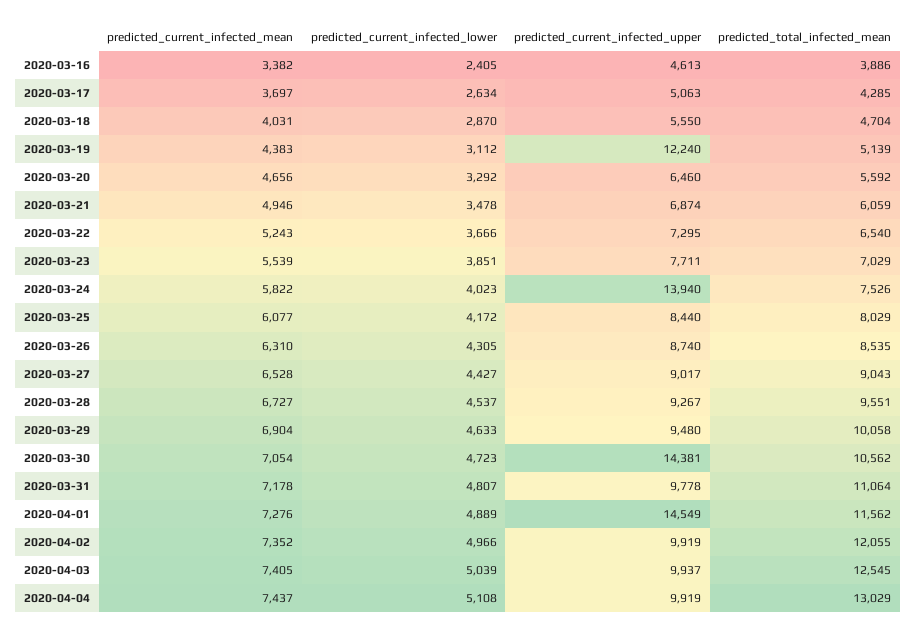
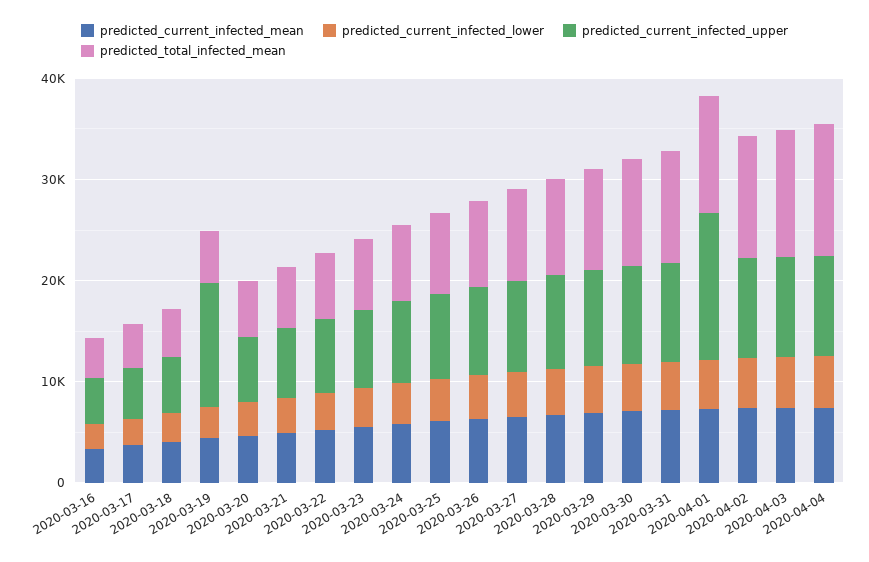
predicted_current_infected_upper, 2020-03-24: 13940 -> 8000
predicted_current_infected_upper, 2020-03-30: 14381 -> 10000

